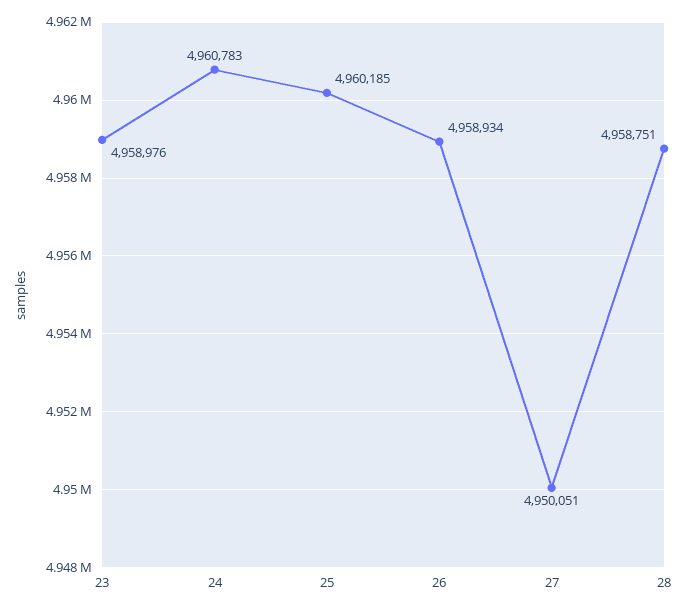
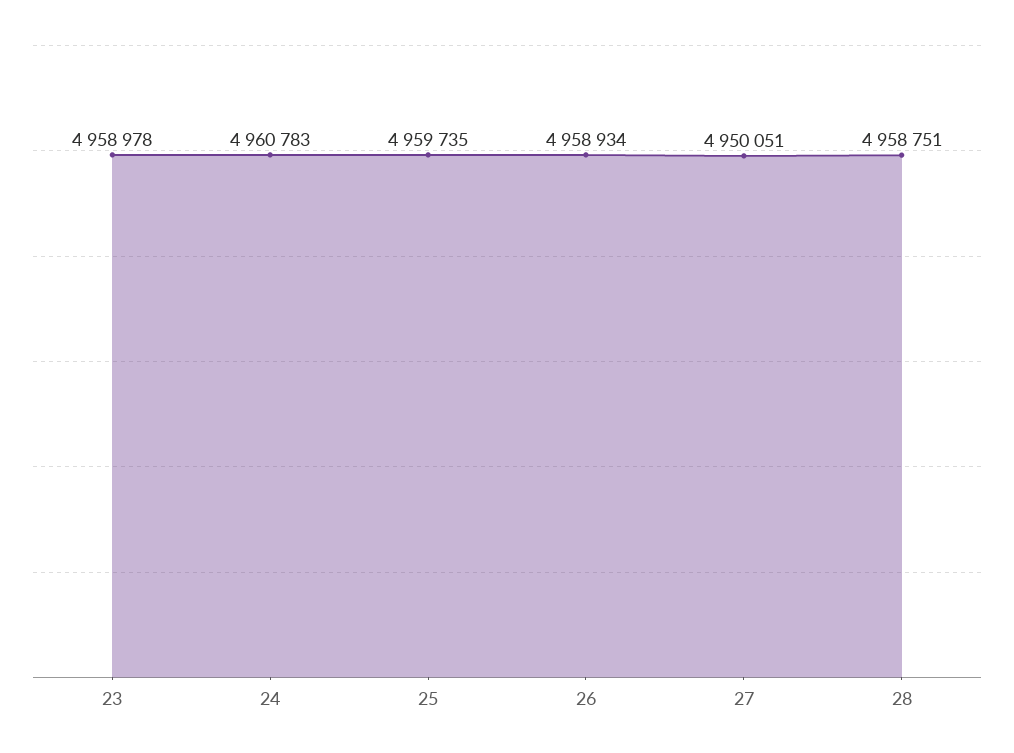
23: 4958976 -> 4958978
25: 4960185 -> 4959735

